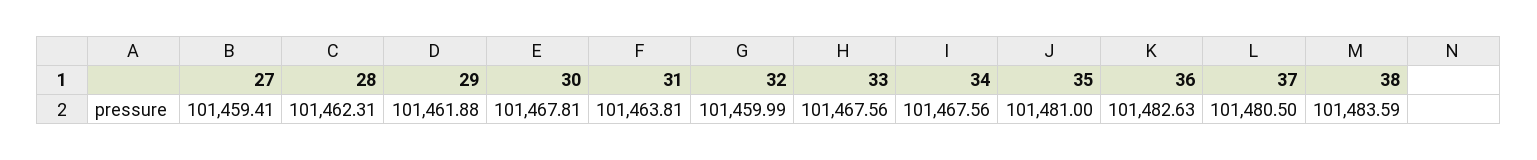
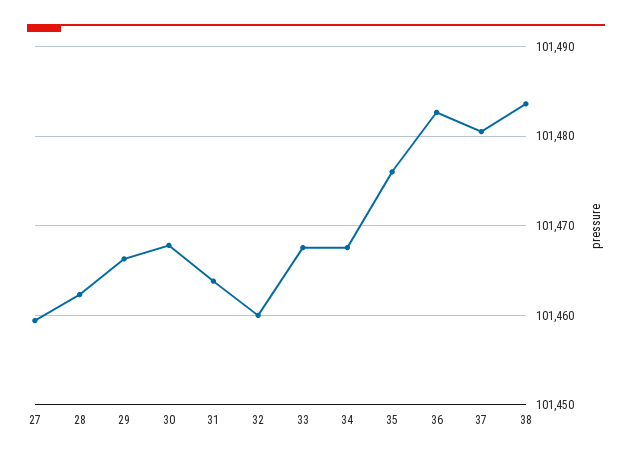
29: 101461.88 -> 101466
35: 101481 -> 101476

